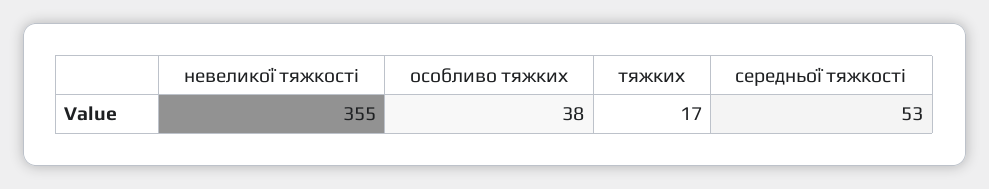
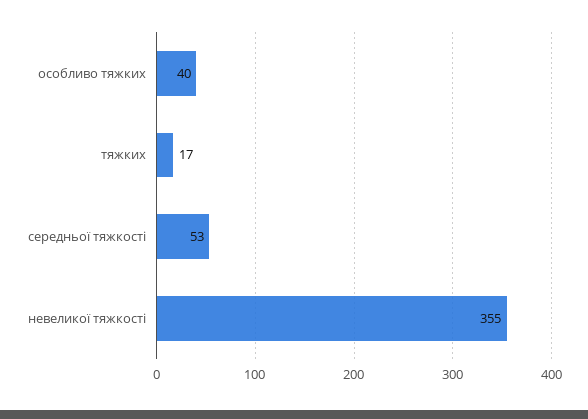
особливо тяжких: 38 -> 40

